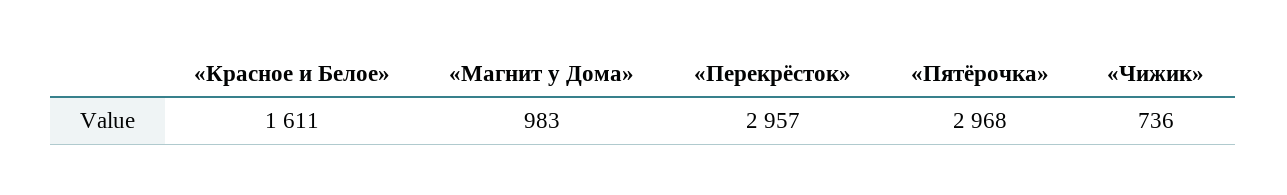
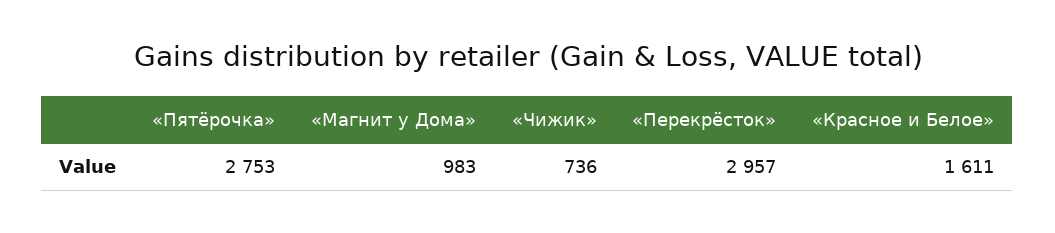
«Пятёрочка»: 2968 -> 2753

